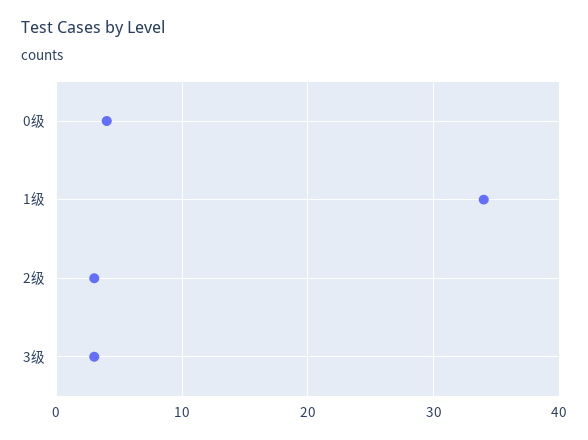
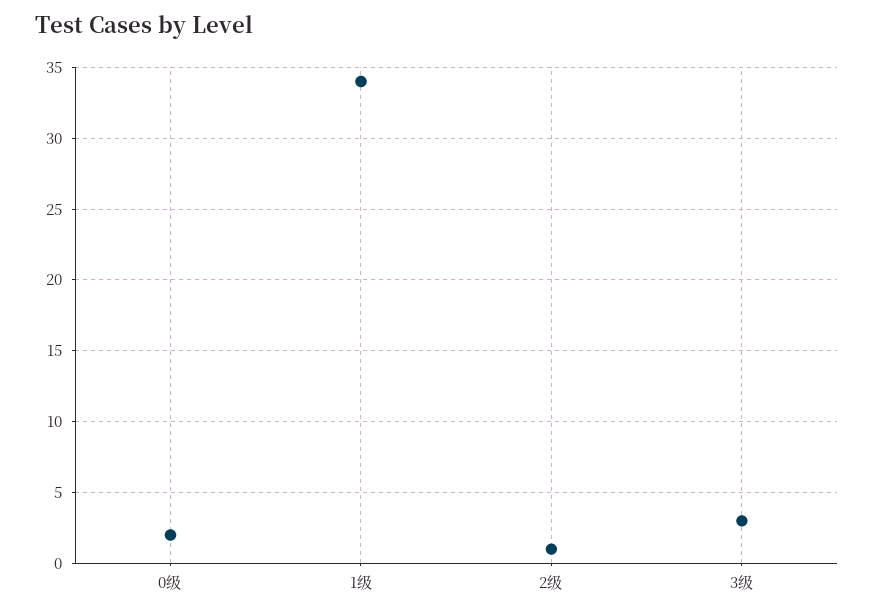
0级: 4 -> 2
2级: 3 -> 1

